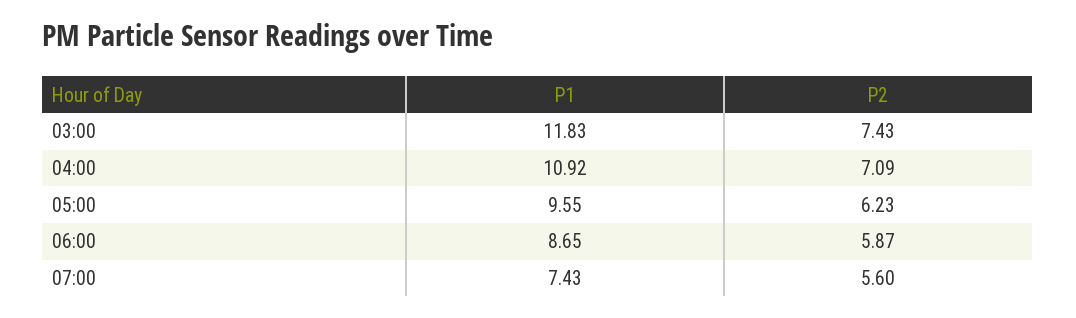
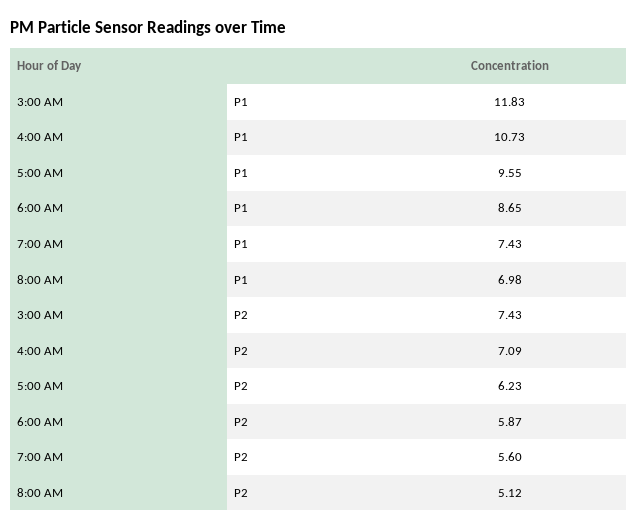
P1, 04:00: 10.92 -> 10.73
P1, 8:00 AM: none -> 6.98
P2, 8:00 AM: none -> 5.12

